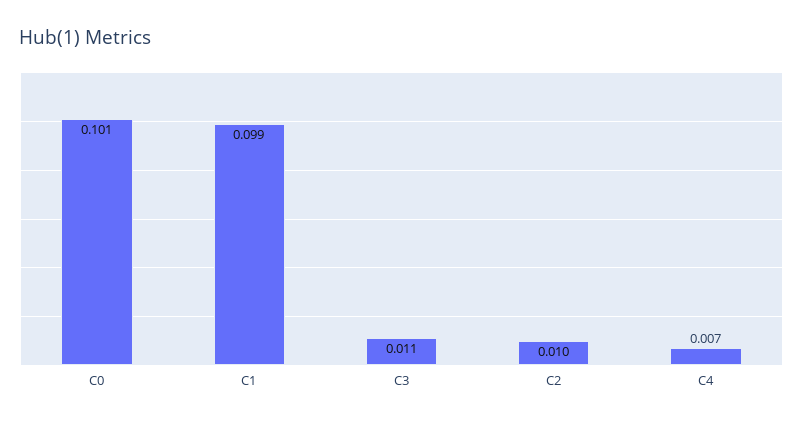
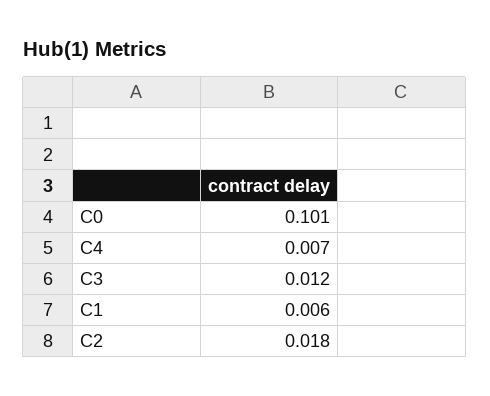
C1: 0.099 -> 0.006
C3: 0.011 -> 0.012
C2: 0.01 -> 0.018

